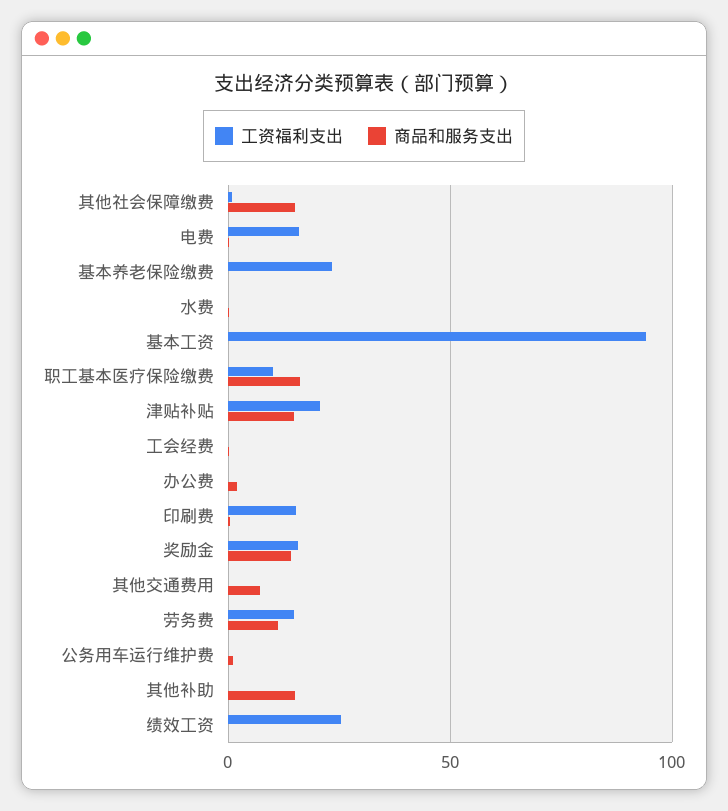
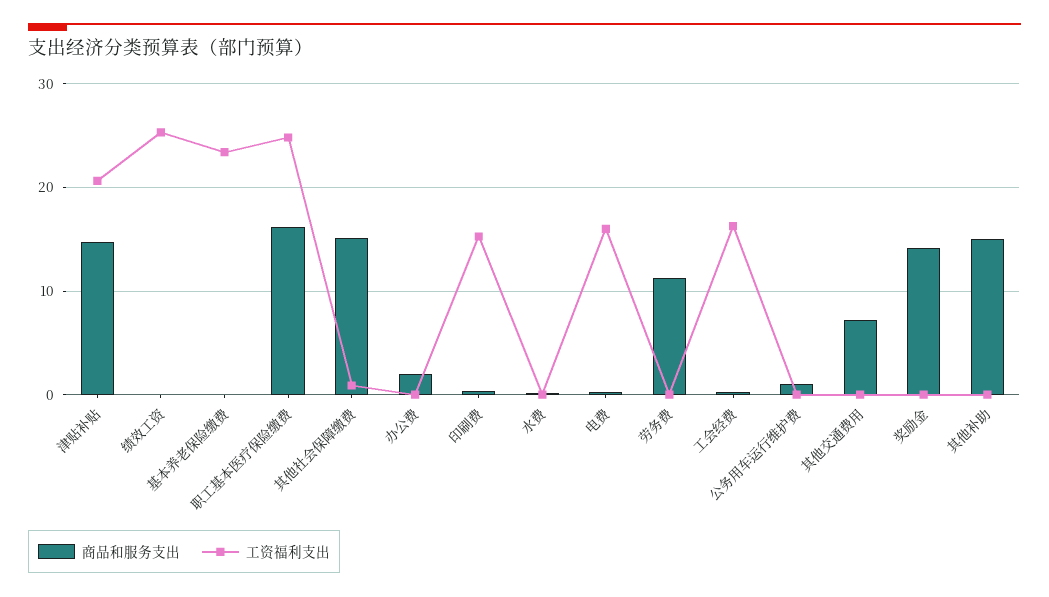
工资福利支出, 基本工资: 95 -> none
商品和服务支出, 基本工资: 0 -> none
工资福利支出, 职工基本医疗保险缴费: 10 -> 25
工资福利支出, 工会经费: 0 -> 16
工资福利支出, 奖励金: 15 -> 0
工资福利支出, 劳务费: 15 -> 0

